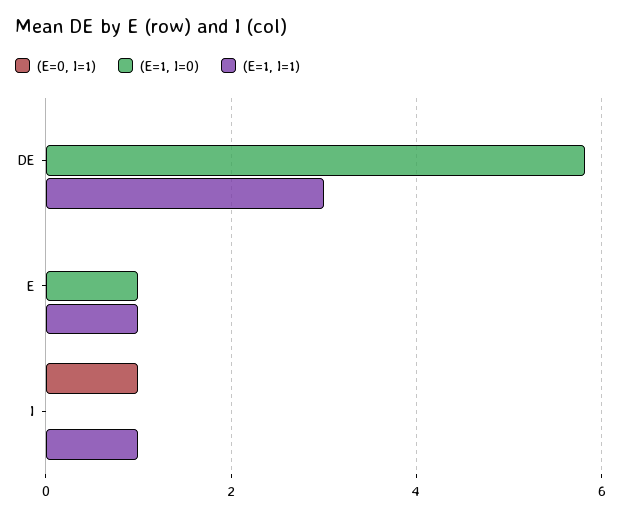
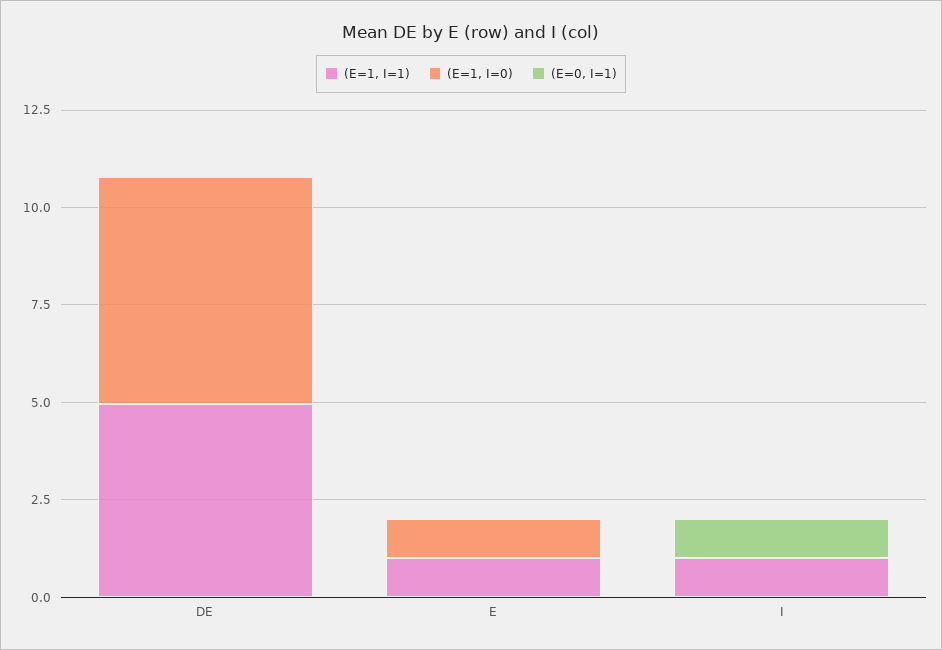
(E=1, I=1), DE: 3 -> 5

